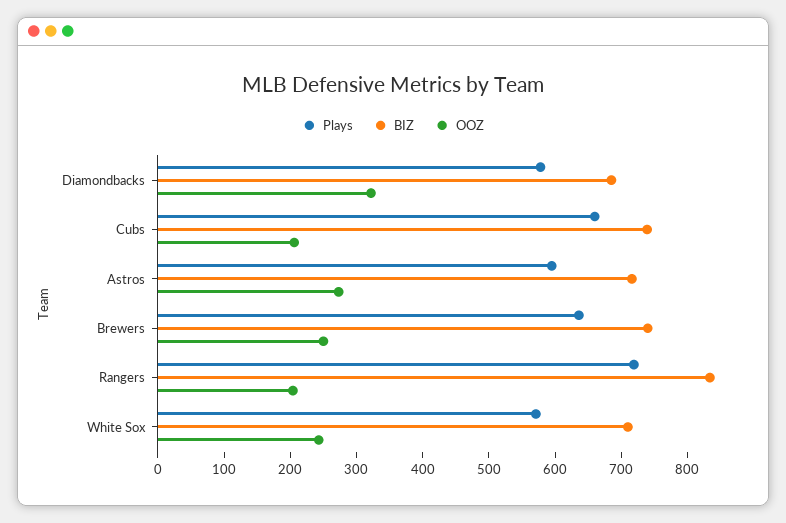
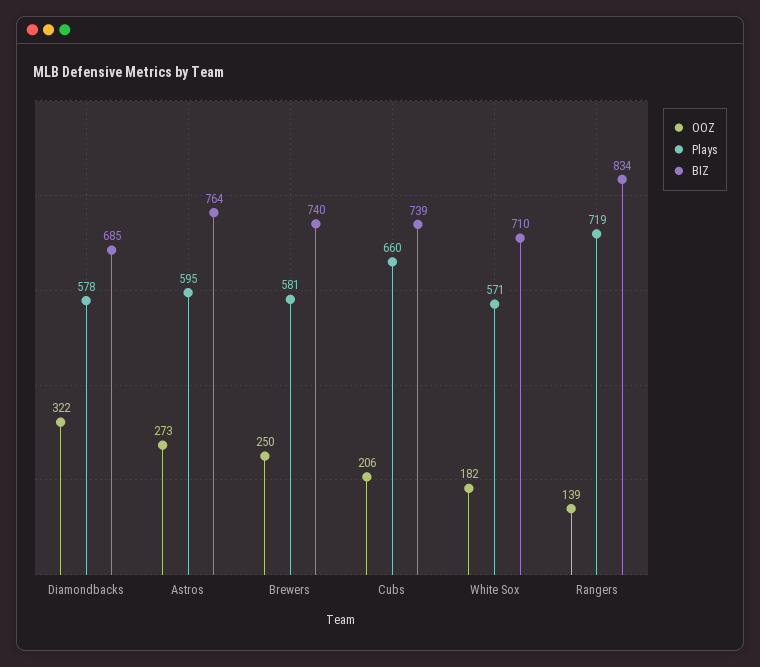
BIZ, Astros: 720 -> 764
Plays, Brewers: 640 -> 581
OOZ, Rangers: 200 -> 139
OOZ, White Sox: 240 -> 182

